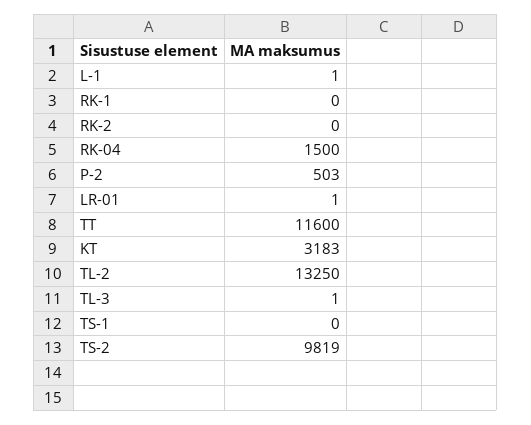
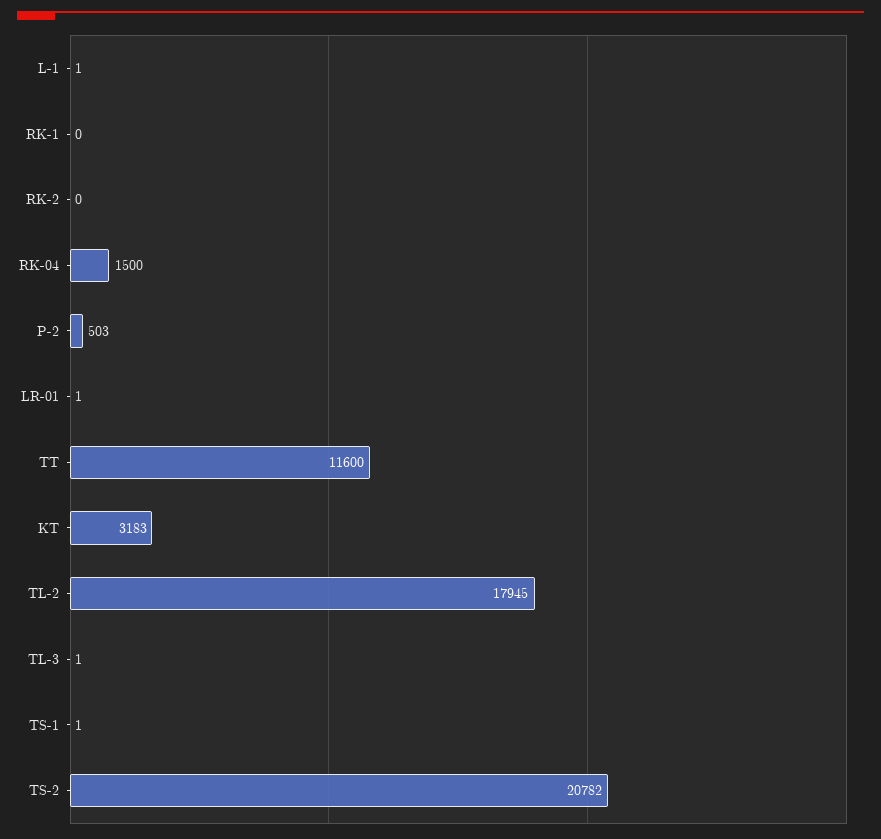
TL-2: 13250 -> 17945
TS-1: 0 -> 1
TS-2: 9819 -> 20782

